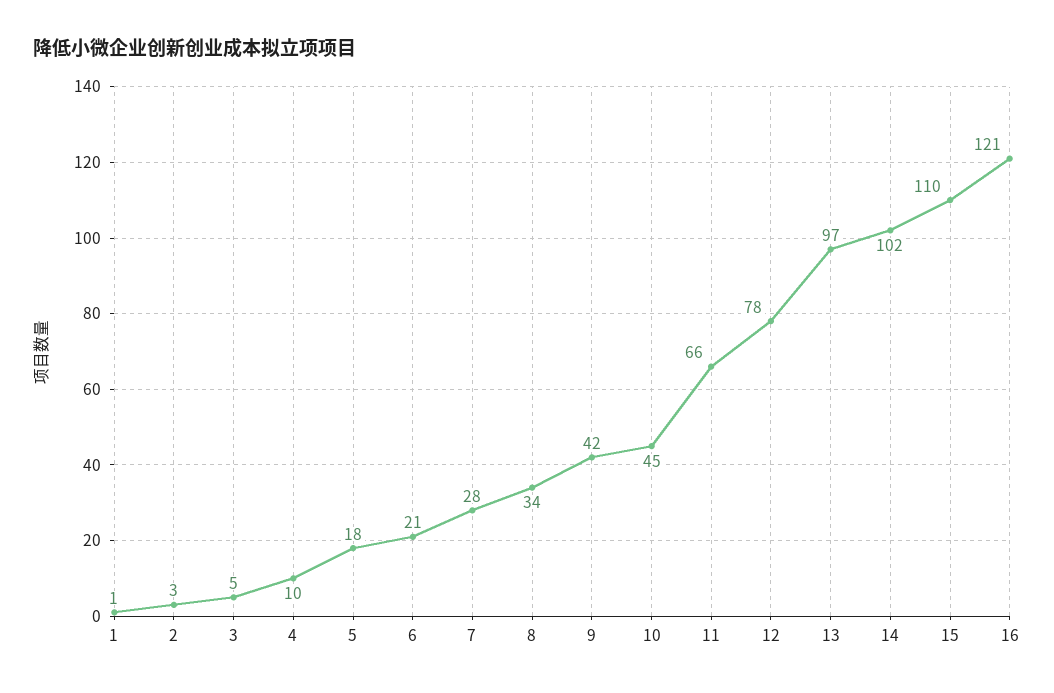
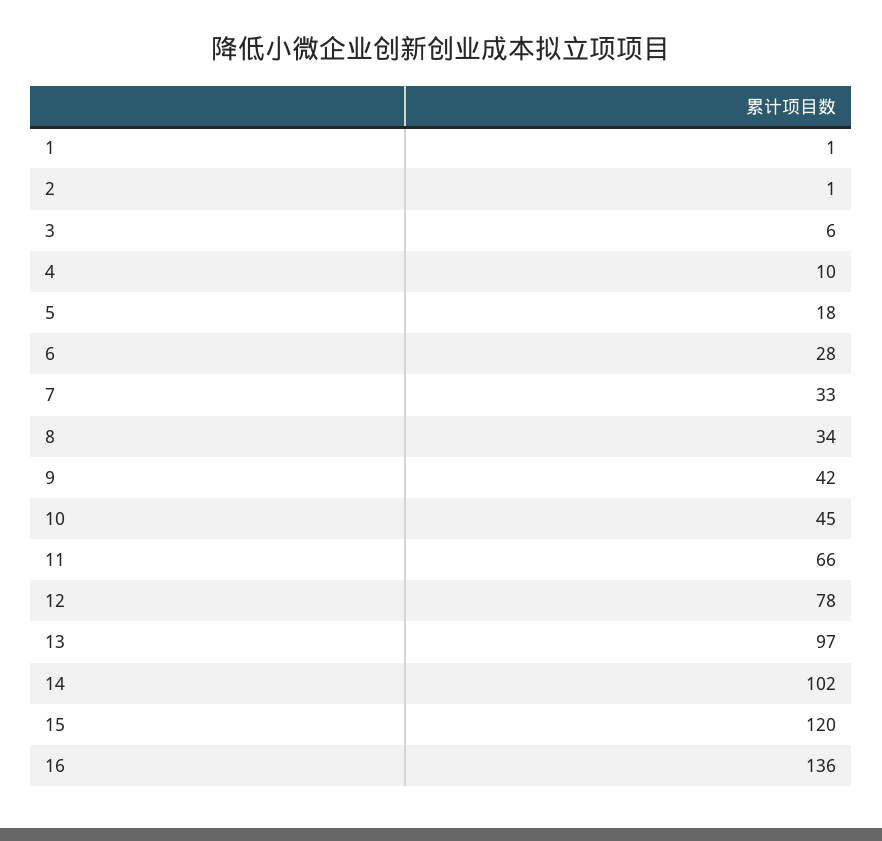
2: 3 -> 1
3: 5 -> 6
6: 21 -> 28
7: 28 -> 33
15: 110 -> 120
16: 121 -> 136

